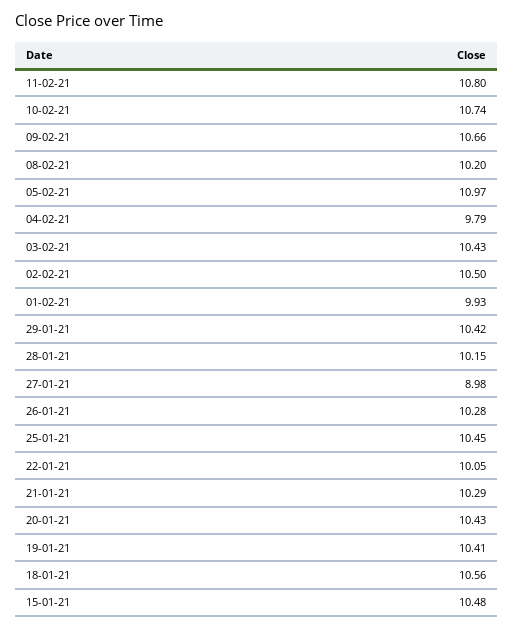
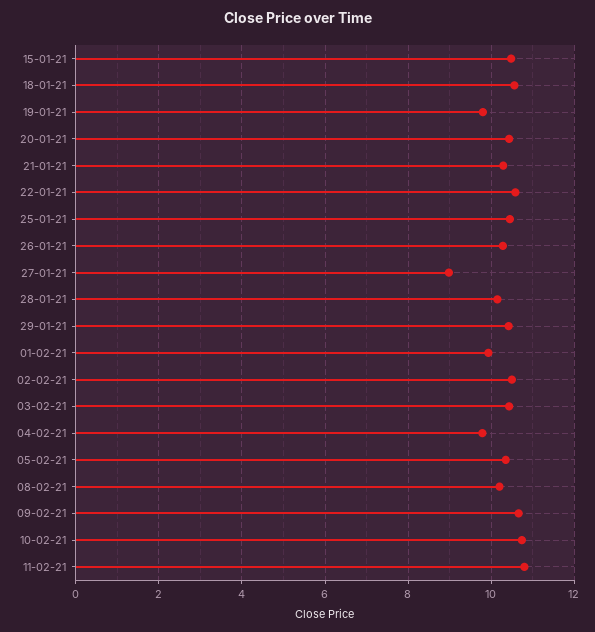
05-02-21: 10.97 -> 10.4
22-01-21: 10.05 -> 10.6
19-01-21: 10.41 -> 9.8

